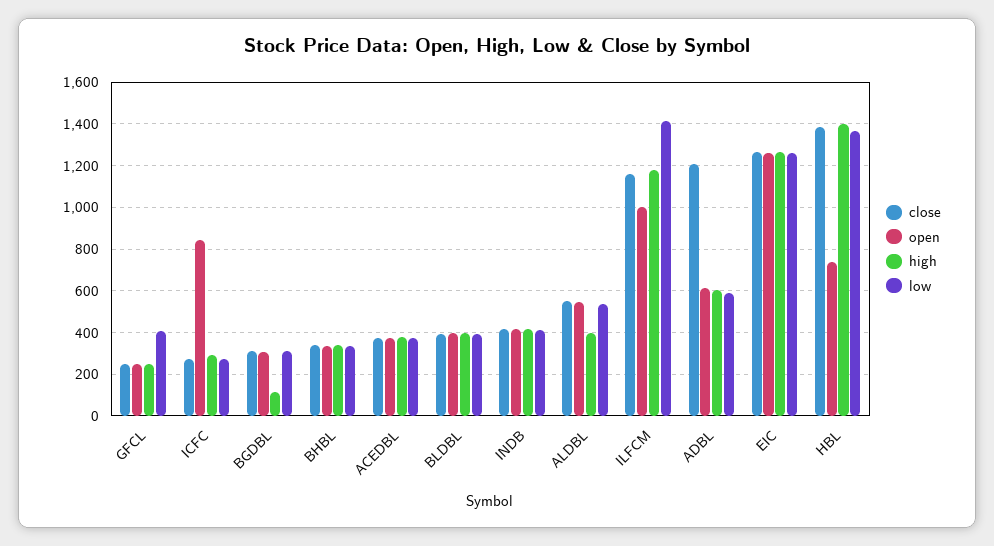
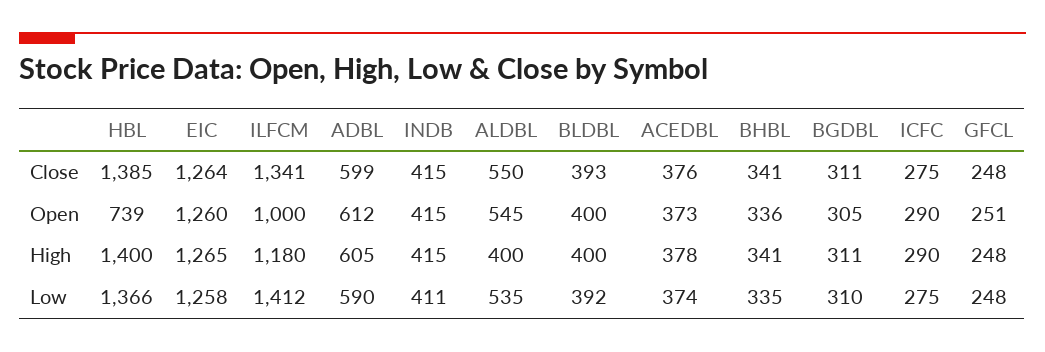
low, GFCL: 400 -> 248
open, ICFC: 850 -> 290
high, BGDBL: 100 -> 311
close, ILFCM: 1150 -> 1341
close, ADBL: 1200 -> 599

